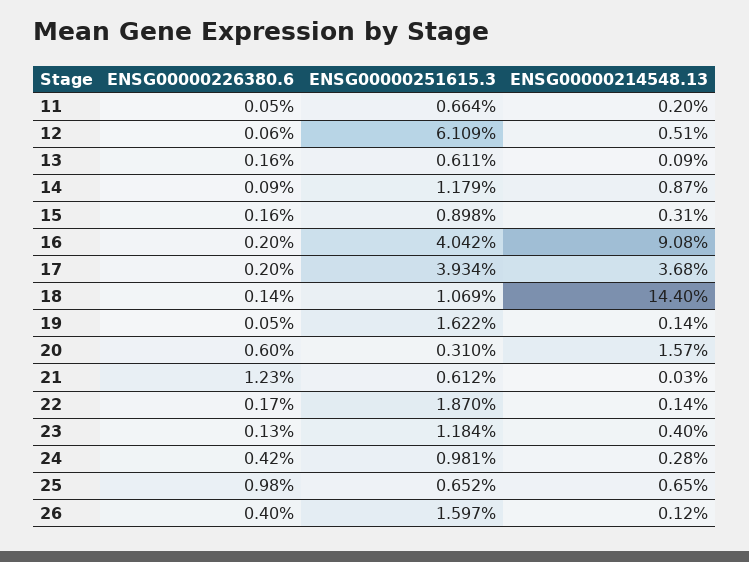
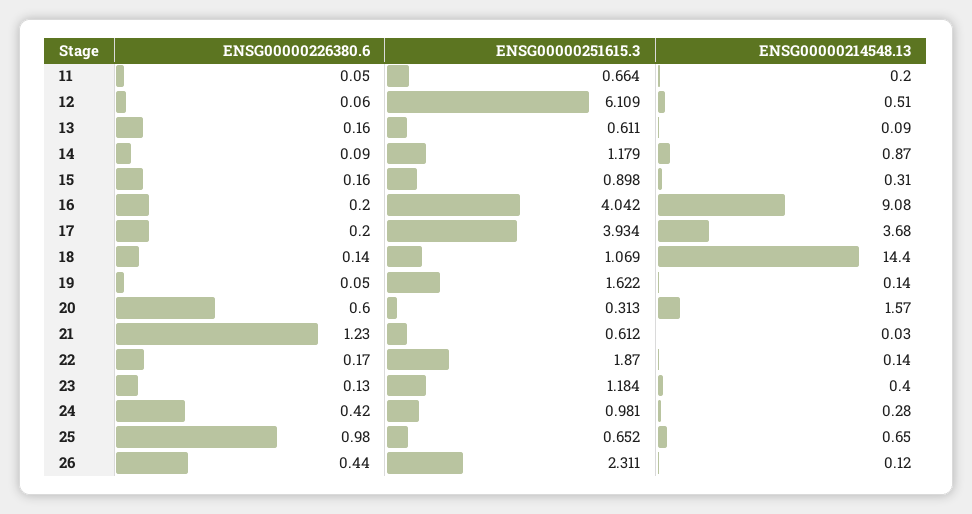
ENSG00000251615.3, 20: 0.31 -> 0.313
ENSG00000226380.6, 26: 0.4 -> 0.44
ENSG00000251615.3, 26: 1.597 -> 2.311

